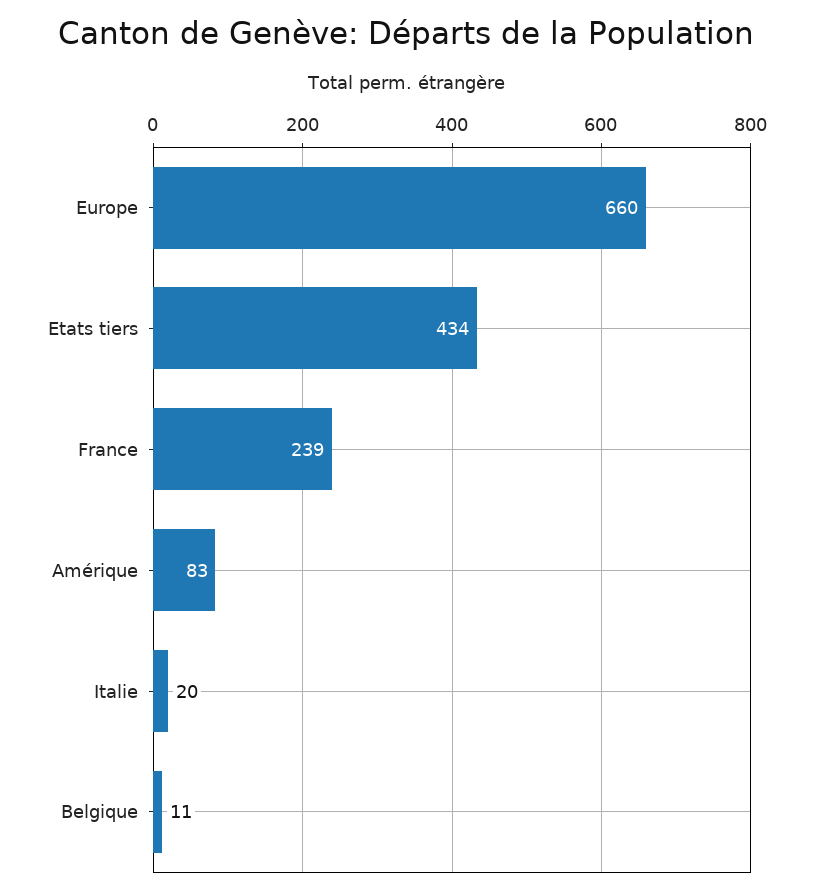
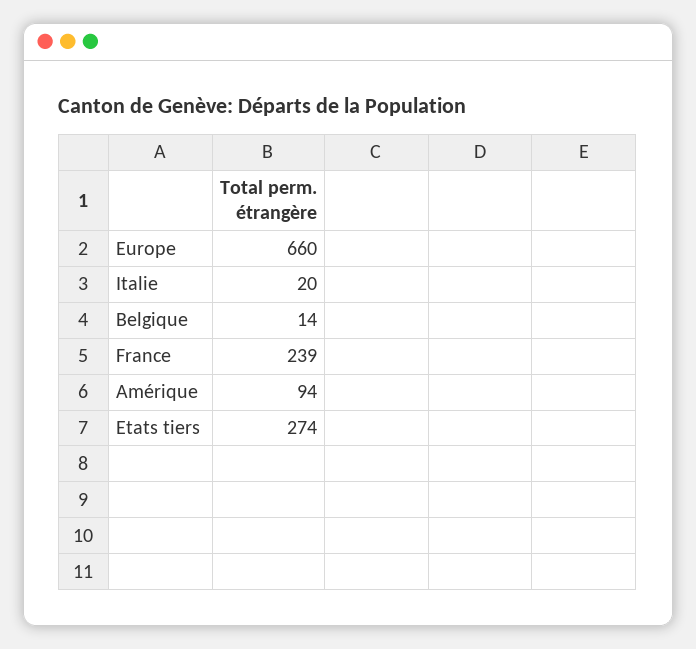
Etats tiers: 434 -> 274
Amérique: 83 -> 94
Belgique: 11 -> 14

